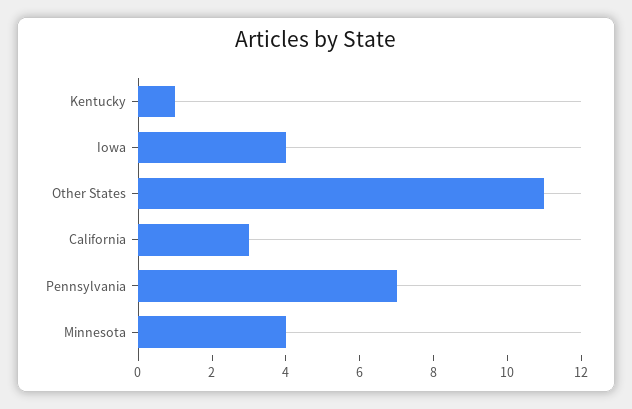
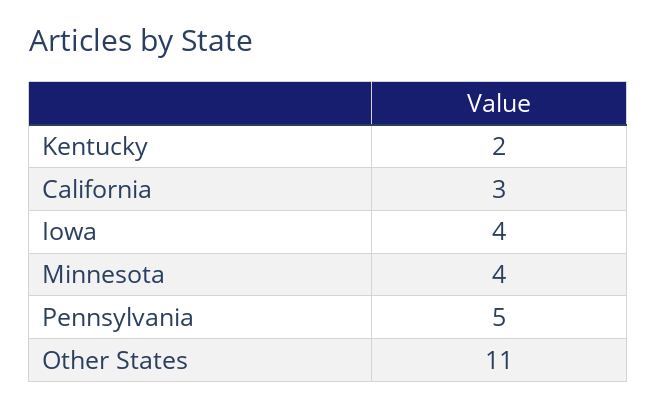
Kentucky: 1 -> 2
Pennsylvania: 7 -> 5

